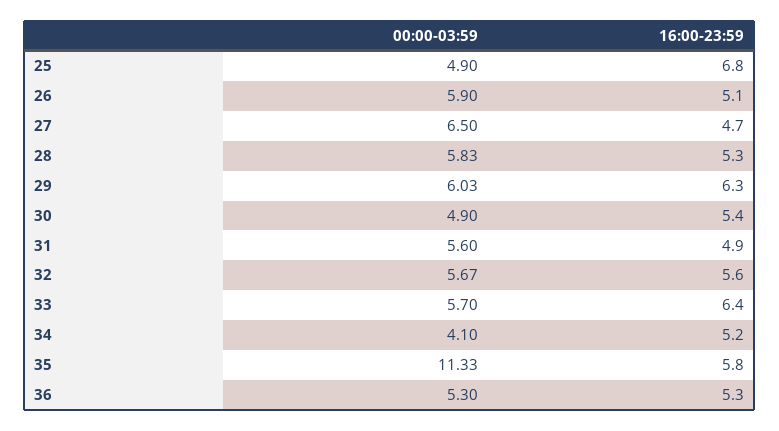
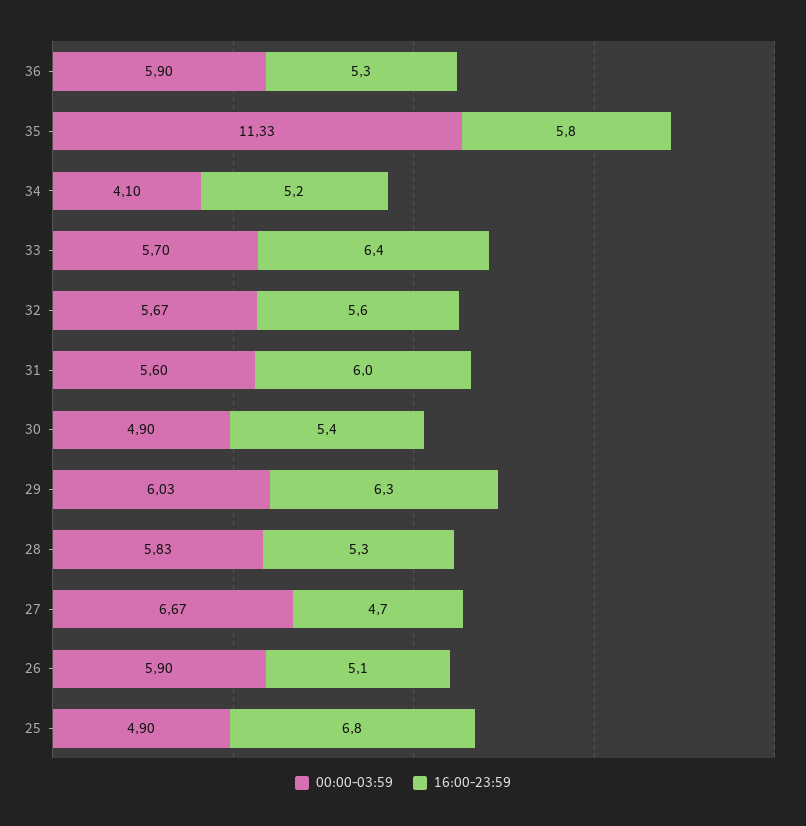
00:00-03:59, 27: 6.5 -> 6.67
16:00-23:59, 31: 4.9 -> 6
00:00-03:59, 36: 5.3 -> 5.9

